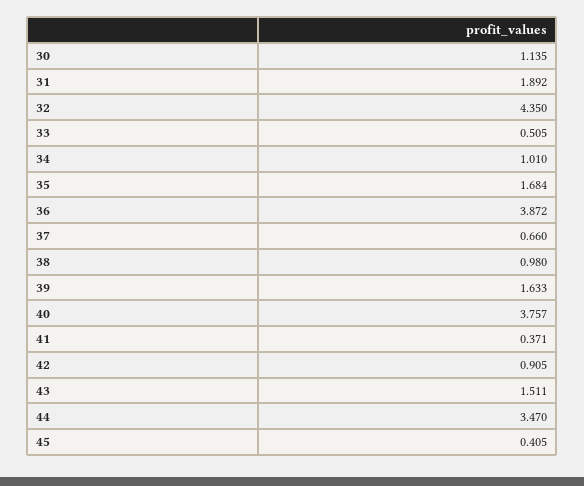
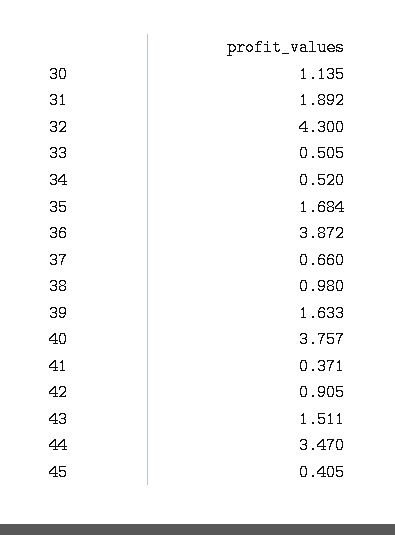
32: 4.35 -> 4.3
34: 1.01 -> 0.52

